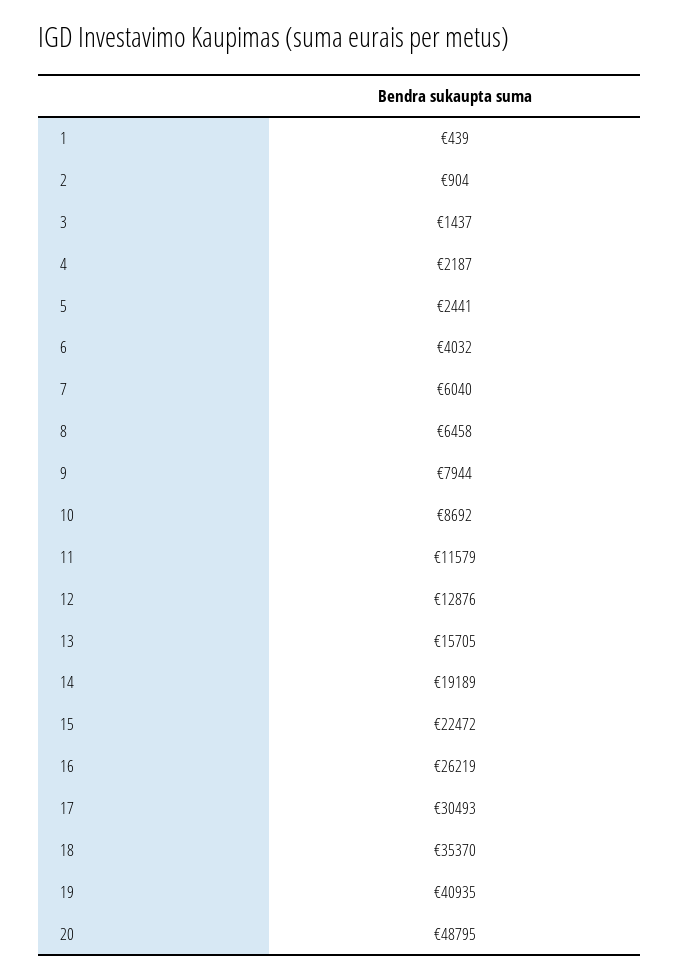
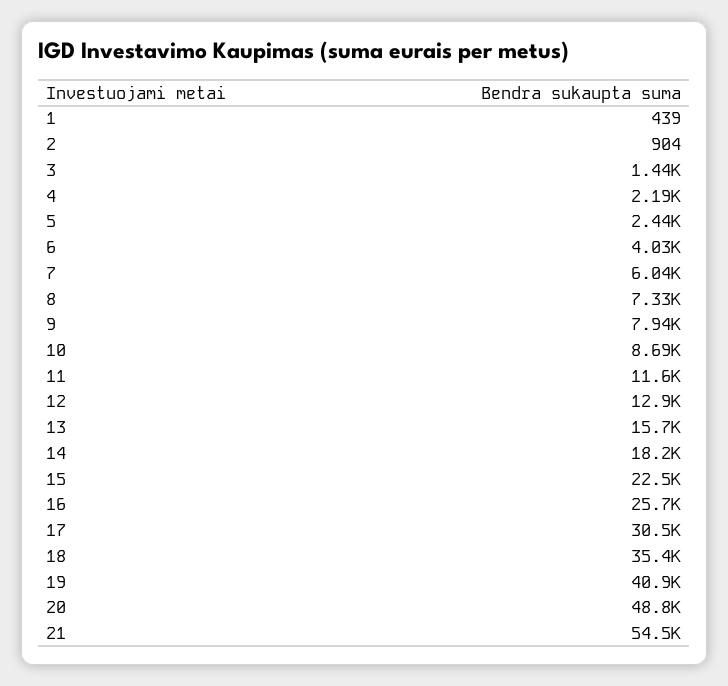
8: 6458 -> 7330
14: 19189 -> 18200
16: 26219 -> 25700
21: none -> 54500

